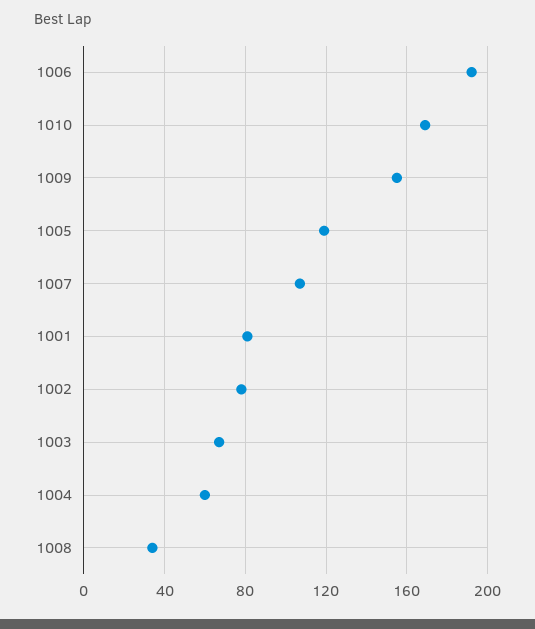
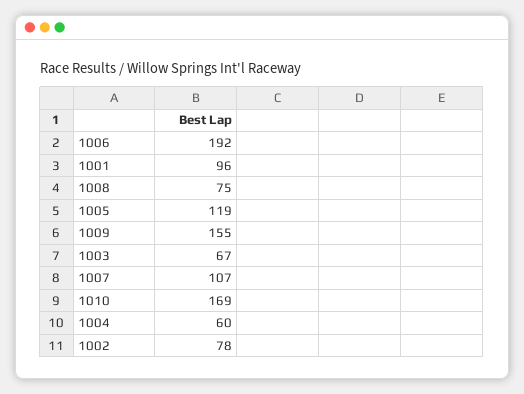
1001: 80 -> 96
1008: 35 -> 75

